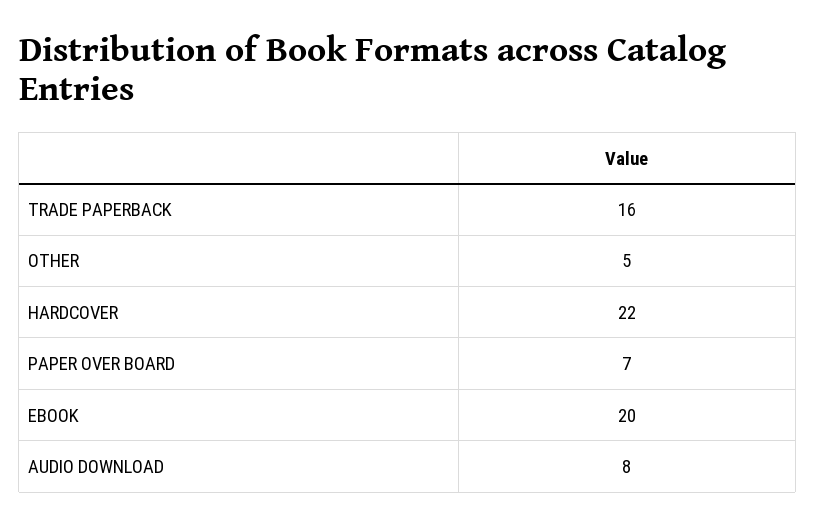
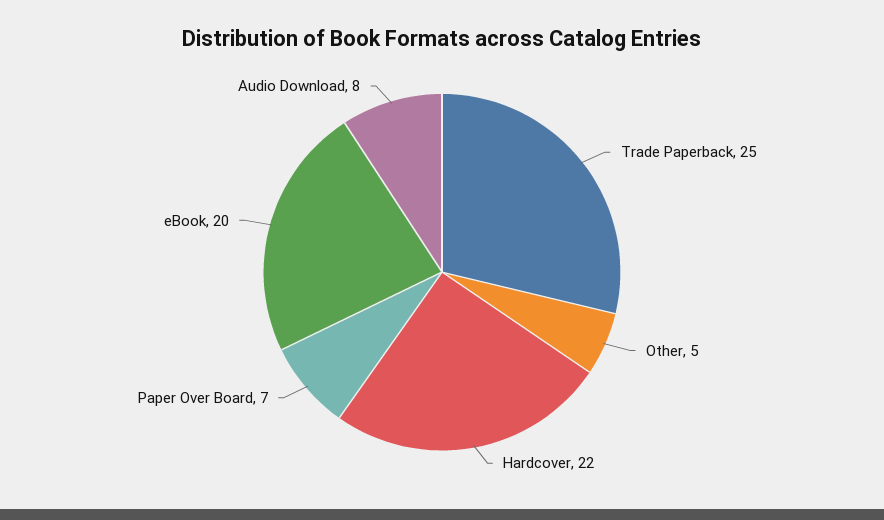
TRADE PAPERBACK: 16 -> 25

